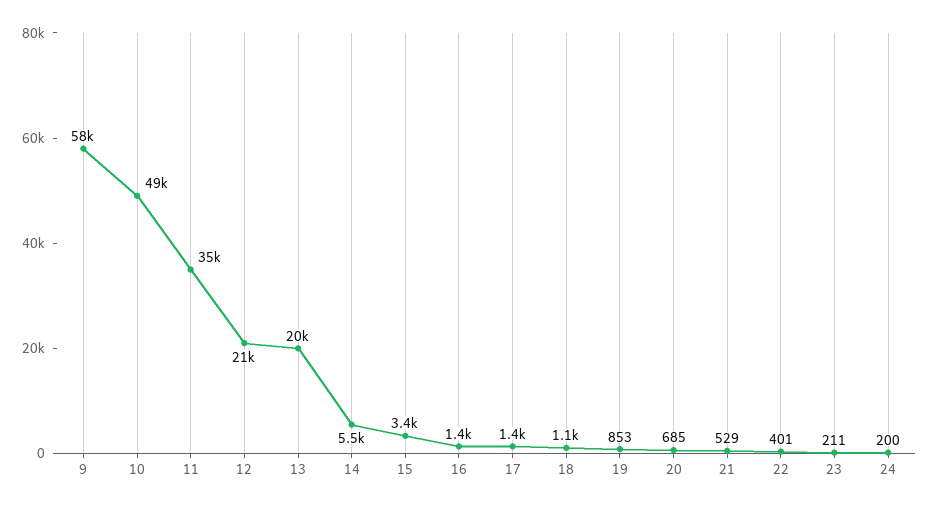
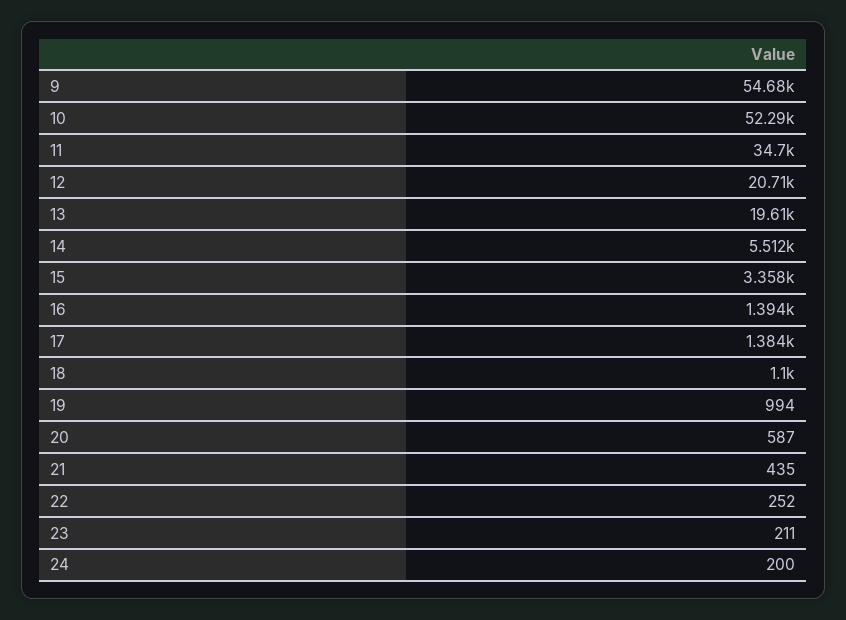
9: 58000 -> 54680
10: 49000 -> 52290
19: 853 -> 994
20: 685 -> 587
21: 529 -> 435
22: 401 -> 252

